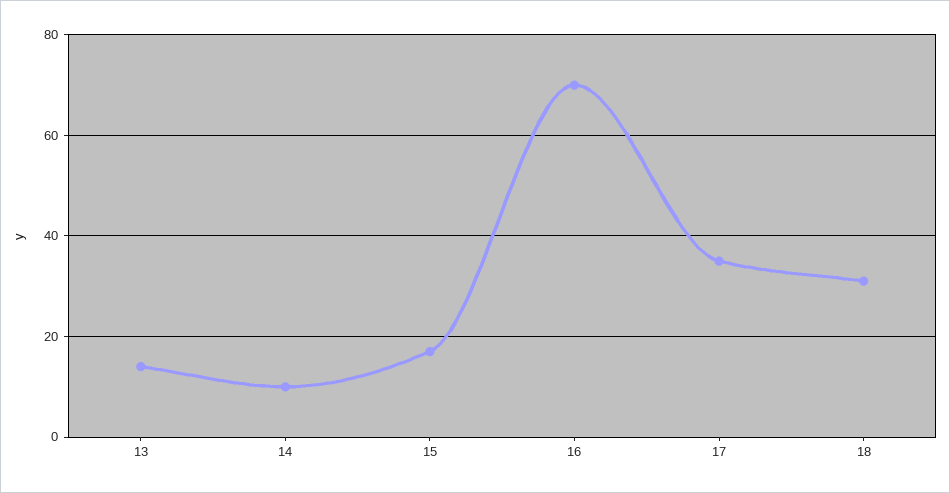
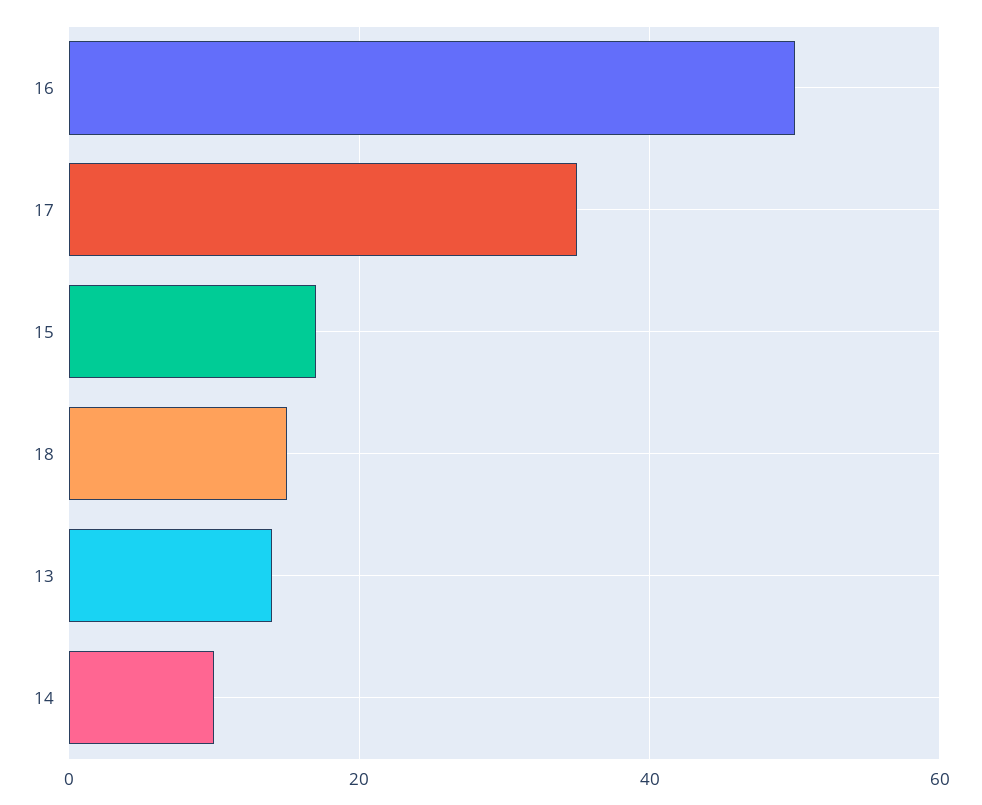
16: 70 -> 50
18: 30 -> 15

